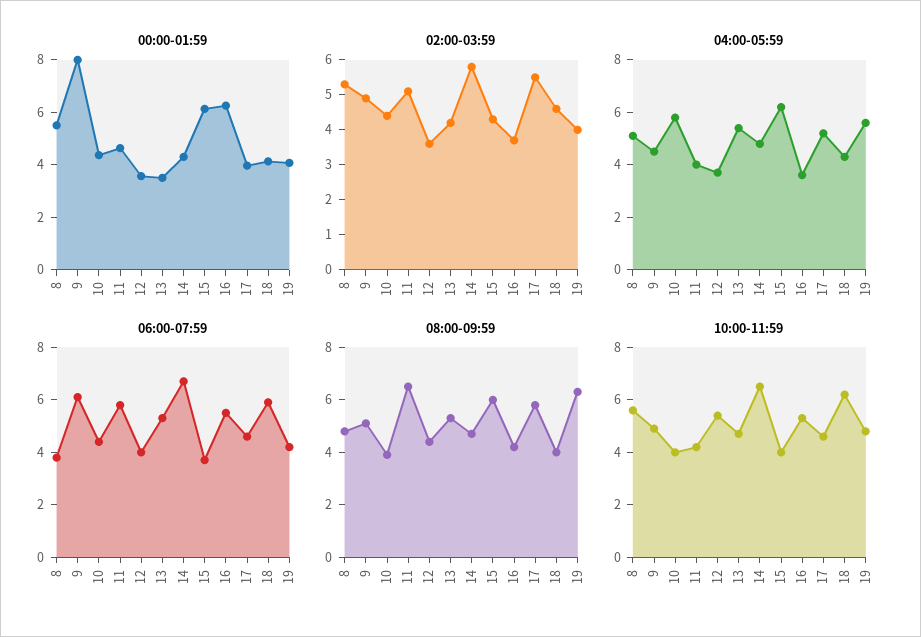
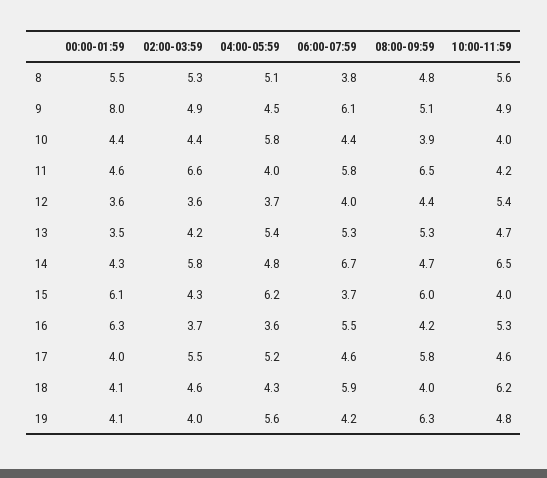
02:00-03:59, 11: 5 -> 6.6

